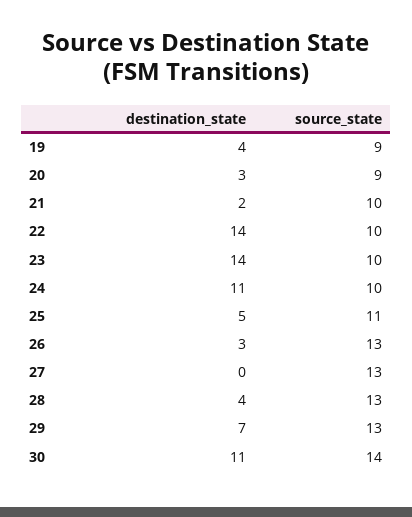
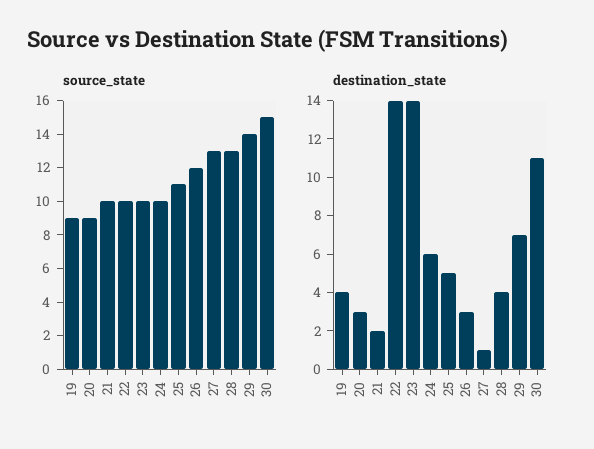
destination_state, 24: 11 -> 6
source_state, 26: 13 -> 12
destination_state, 27: 0 -> 1
source_state, 29: 13 -> 14
source_state, 30: 14 -> 15

